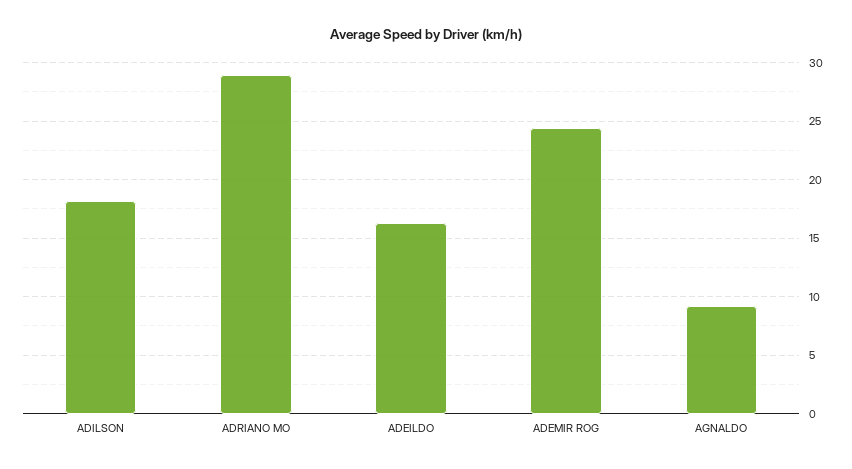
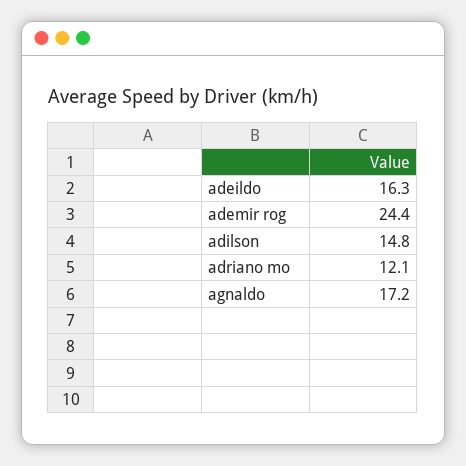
ADILSON: 18 -> 14.8
ADRIANO MO: 29 -> 12.1
AGNALDO: 9 -> 17.2

